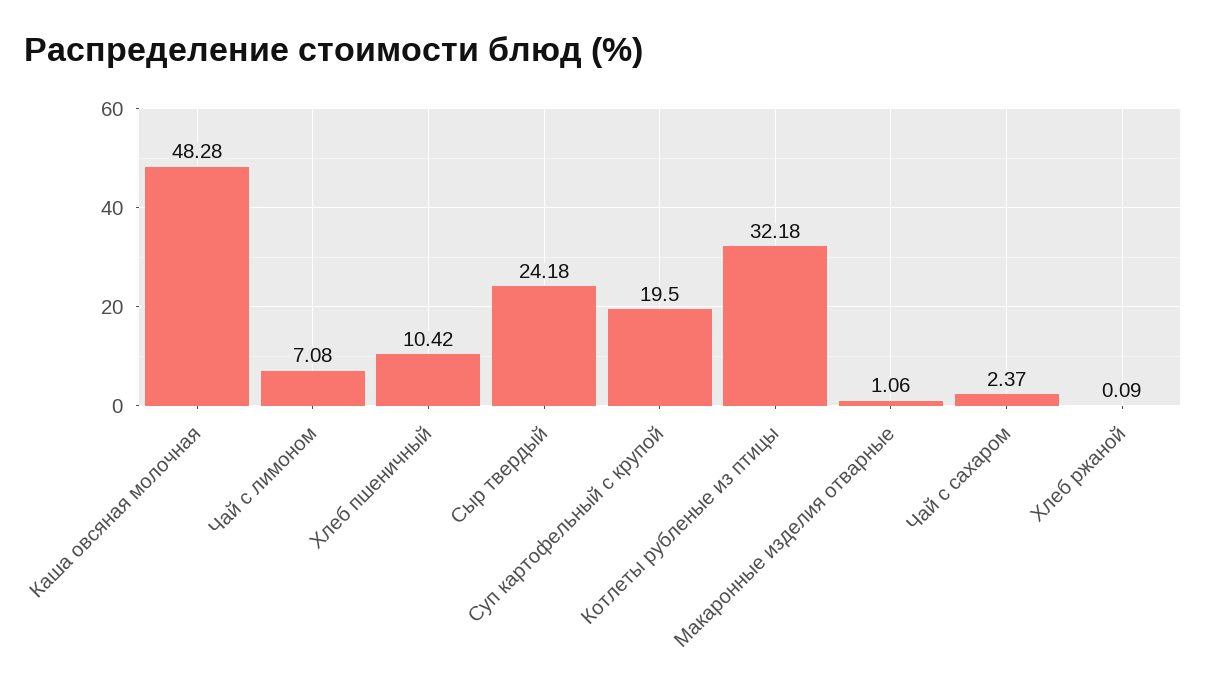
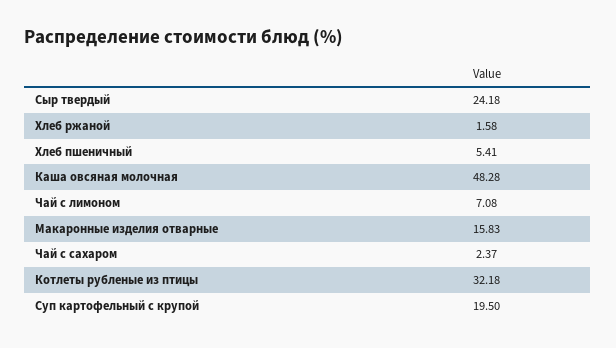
Хлеб пшеничный: 10.42 -> 5.41
Макаронные изделия отварные: 1.06 -> 15.83
Хлеб ржаной: 0.09 -> 1.58

